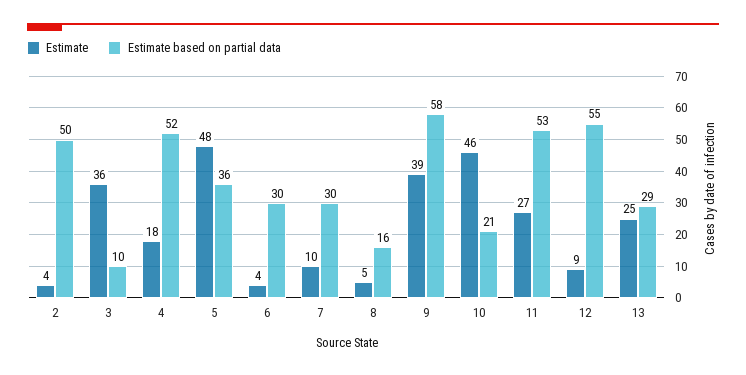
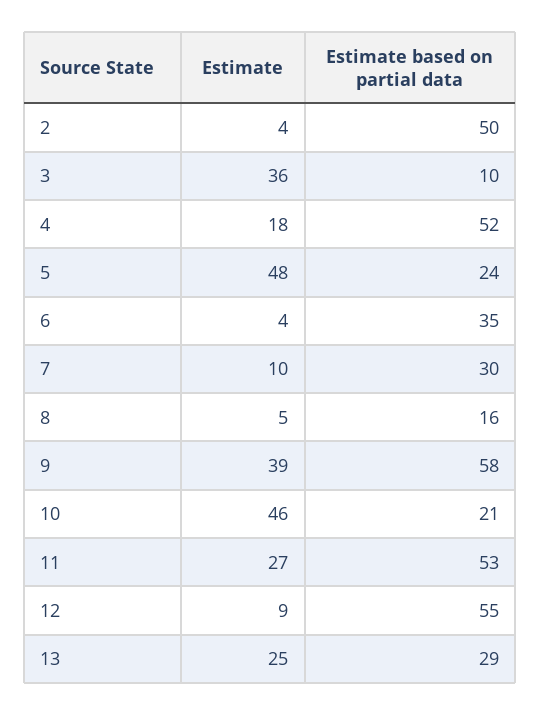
Estimate based on partial data, 5: 36 -> 24
Estimate based on partial data, 6: 30 -> 35

